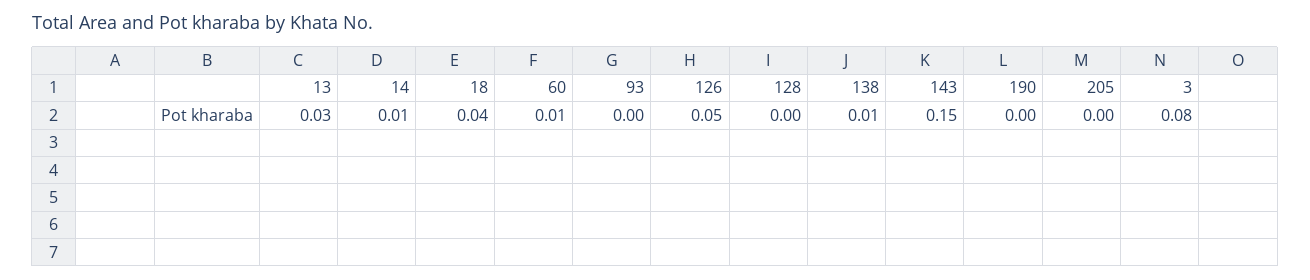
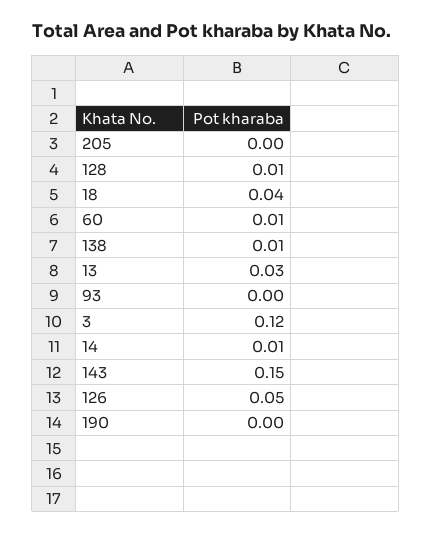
128: 0 -> 0.01
3: 0.08 -> 0.12

